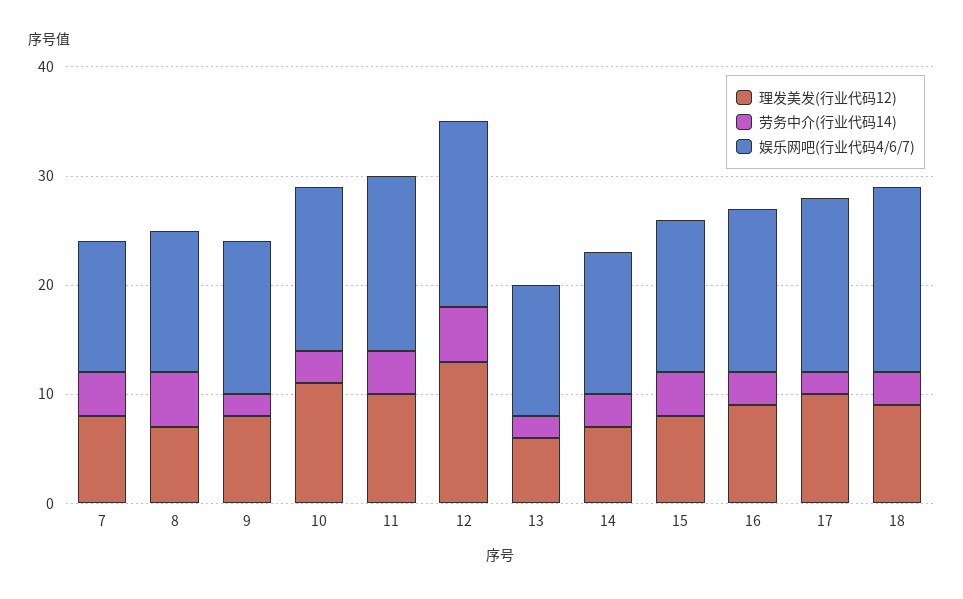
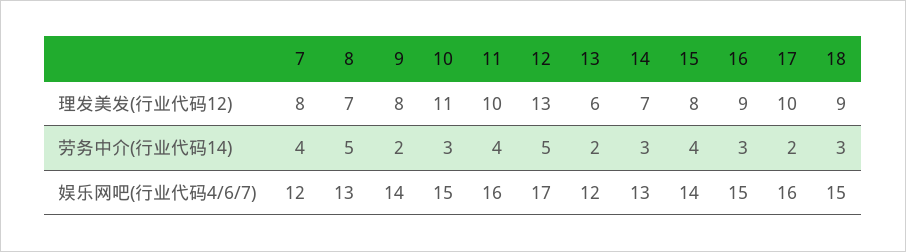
娱乐网吧(行业代码4/6/7), 18: 17 -> 15

